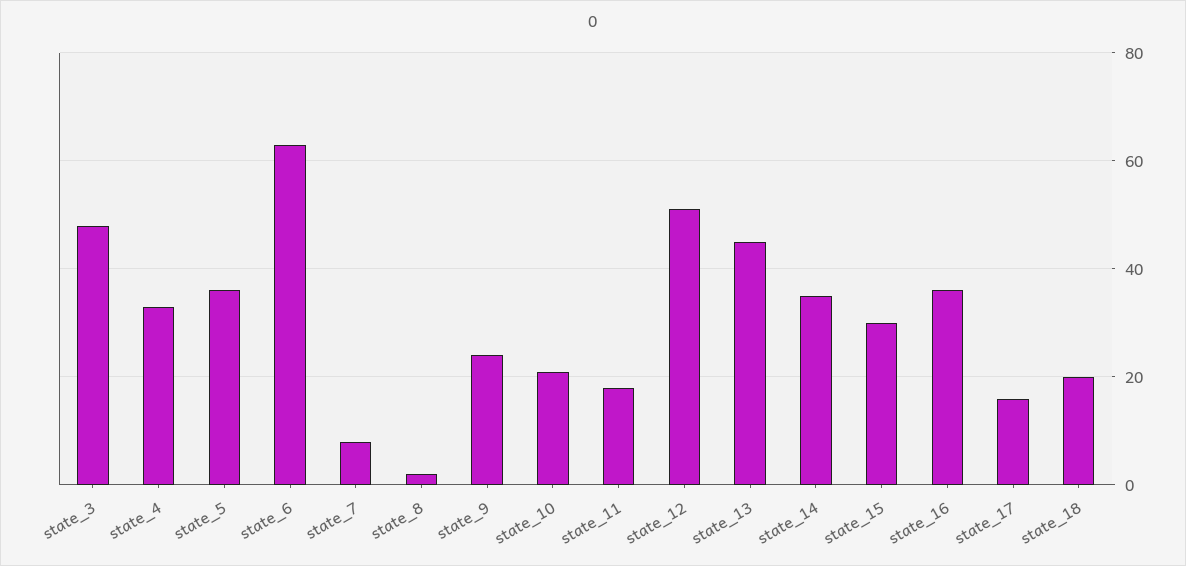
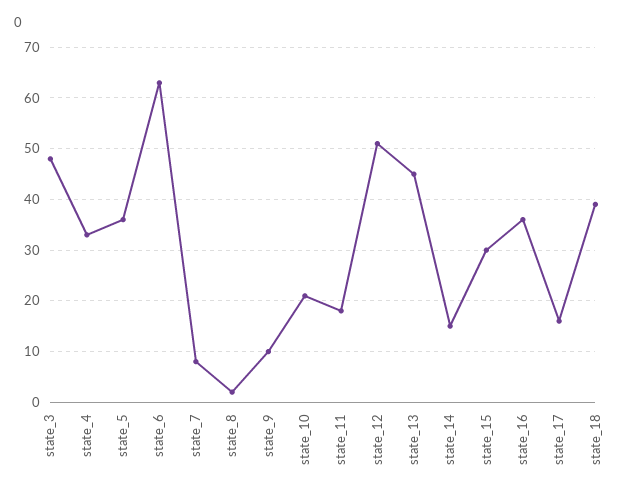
state_9: 25 -> 10
state_14: 35 -> 15
state_18: 20 -> 40

